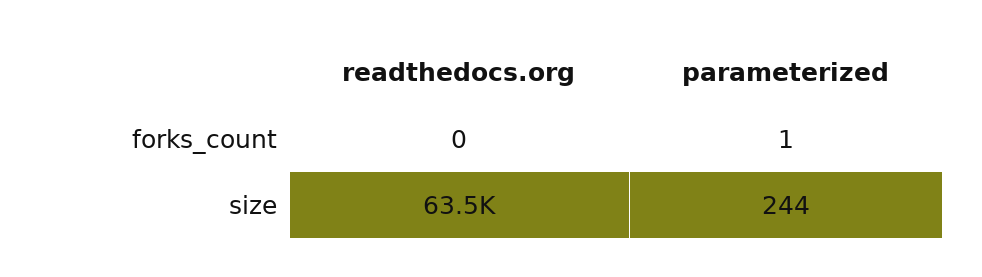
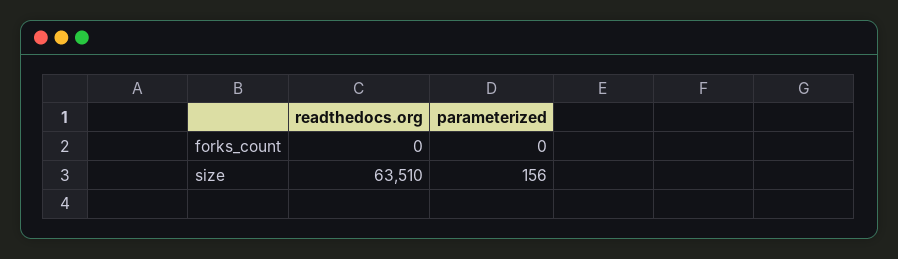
parameterized, forks_count: 1 -> 0
parameterized, size: 244 -> 156

